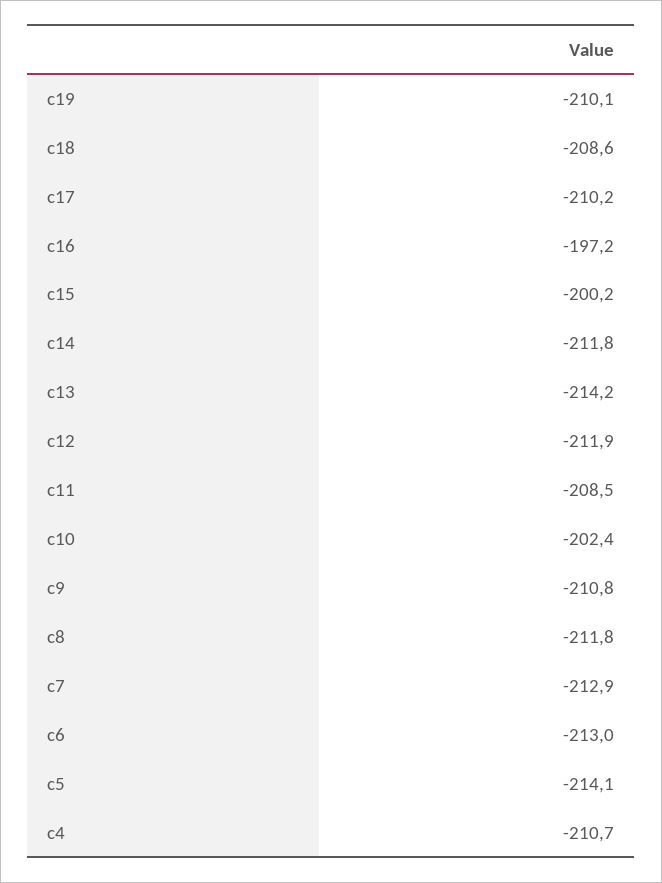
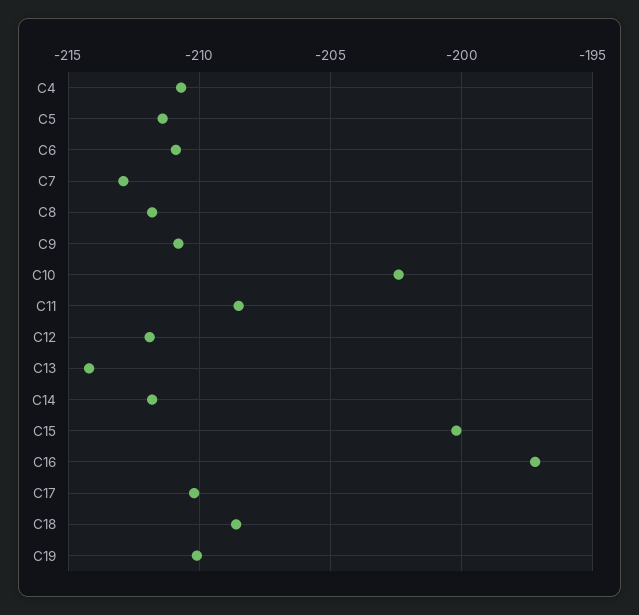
c6: -213 -> -211
c5: -214.1 -> -211.5

